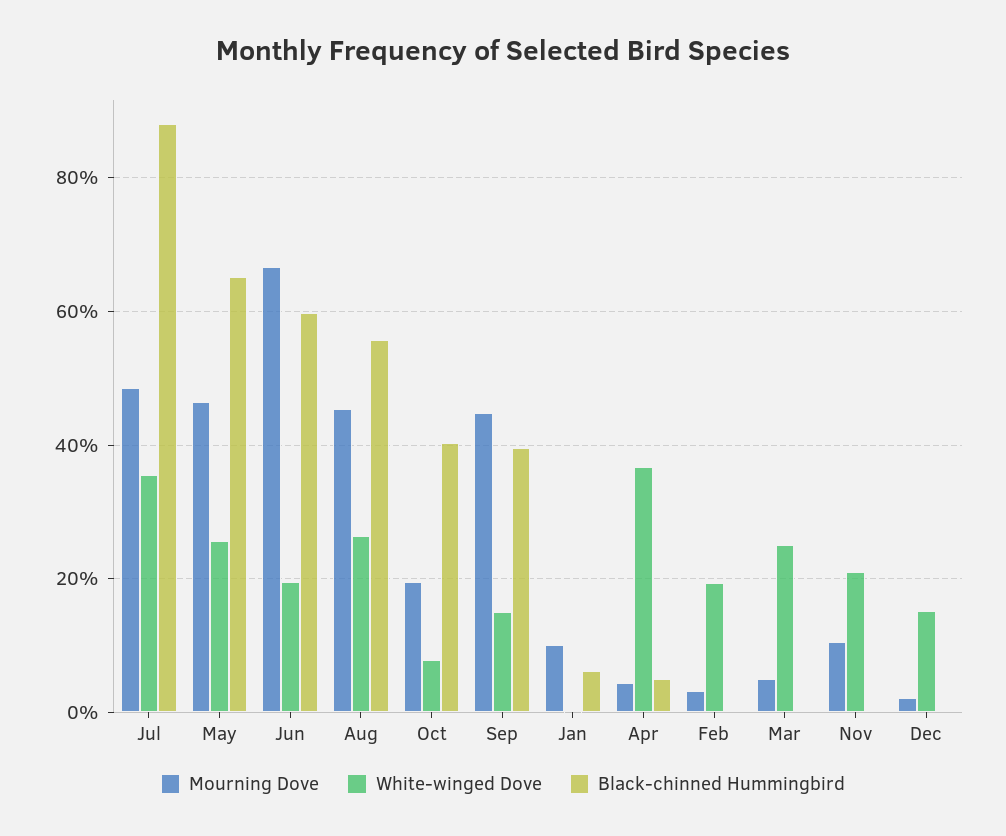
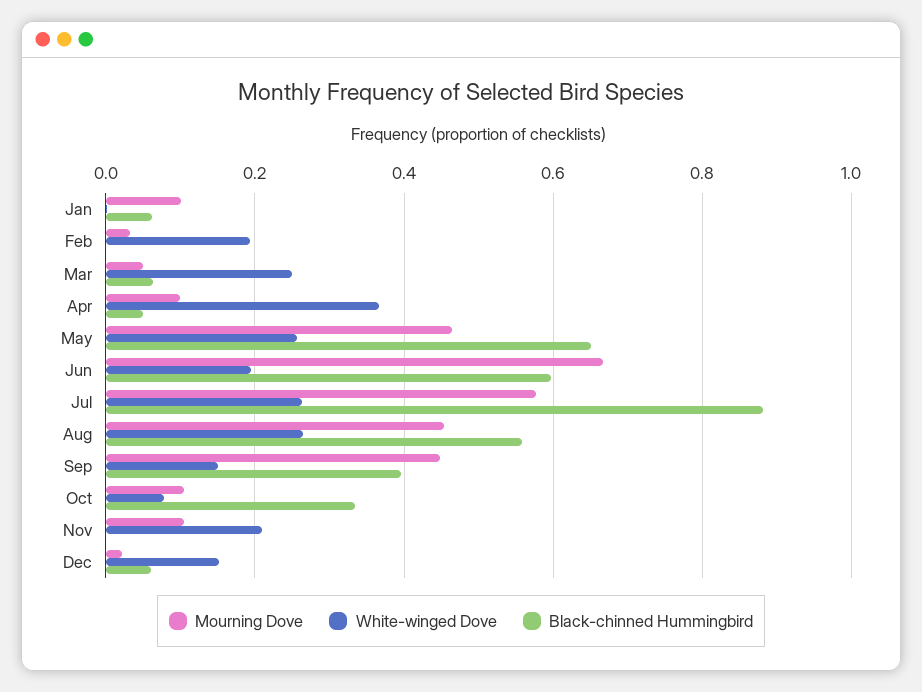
Mourning Dove, Jul: 0.48 -> 0.58
White-winged Dove, Jul: 0.36 -> 0.26
Mourning Dove, Oct: 0.2 -> 0.1
Black-chinned Hummingbird, Oct: 0.4 -> 0.34
Mourning Dove, Apr: 0.04 -> 0.1
Black-chinned Hummingbird, Mar: 0 -> 0.06
Black-chinned Hummingbird, Dec: 0 -> 0.06

